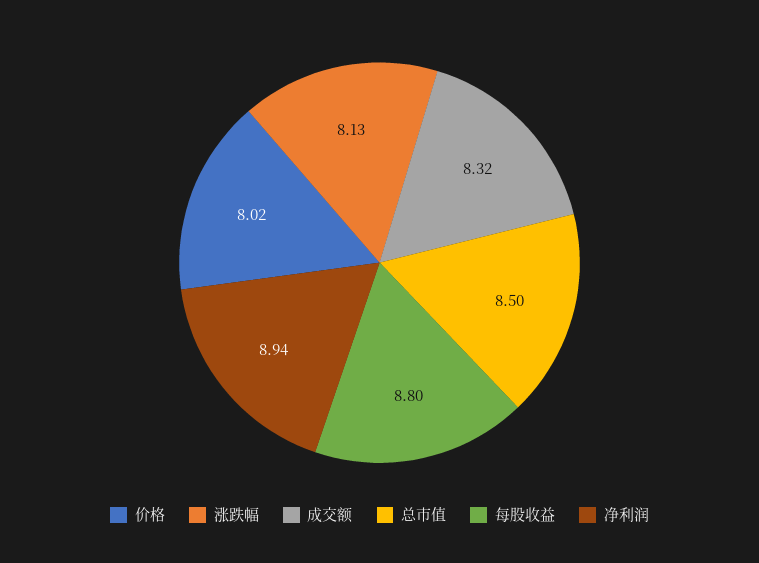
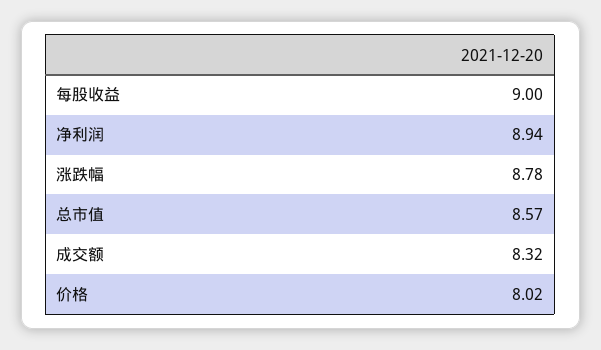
涨跌幅: 8.13 -> 8.78
总市值: 8.5 -> 8.57
每股收益: 8.8 -> 9

